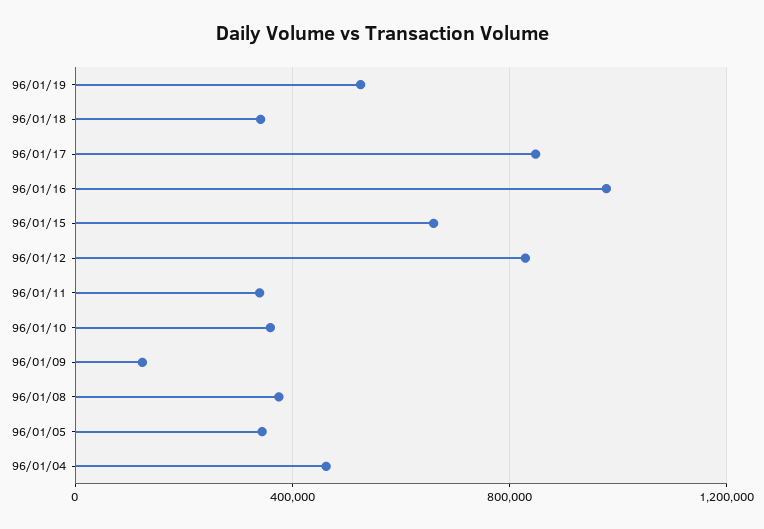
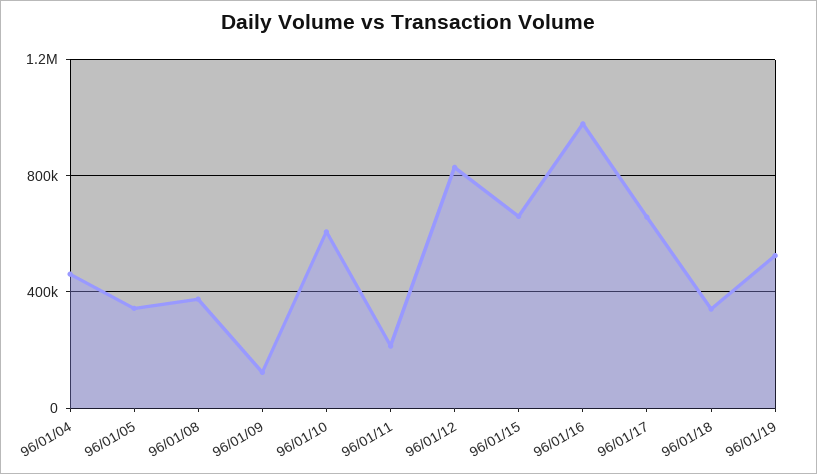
96/01/17: 850000 -> 650000
96/01/11: 350000 -> 200000
96/01/10: 350000 -> 600000

